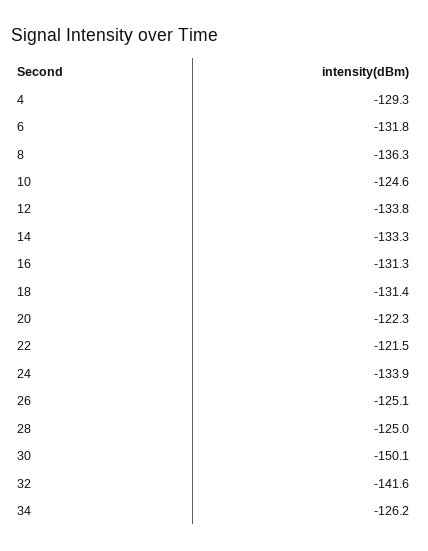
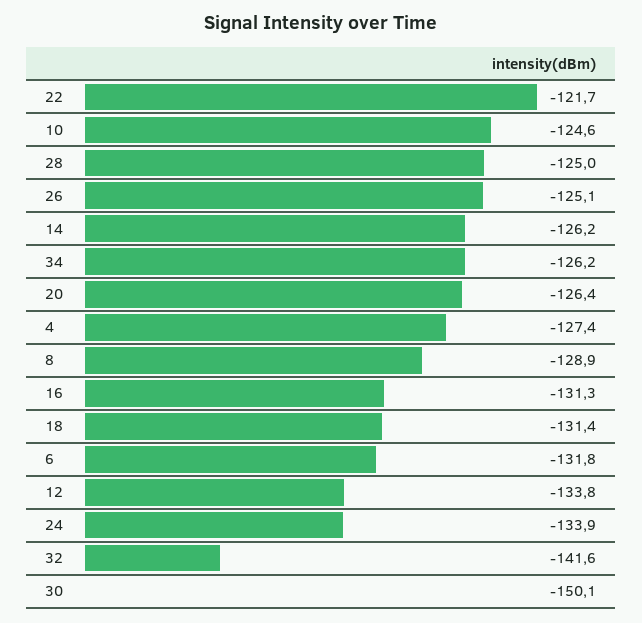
4: -129.3 -> -127.4
8: -136.3 -> -128.9
14: -133.3 -> -126.2
20: -122.3 -> -126.4
22: -121.5 -> -121.7

